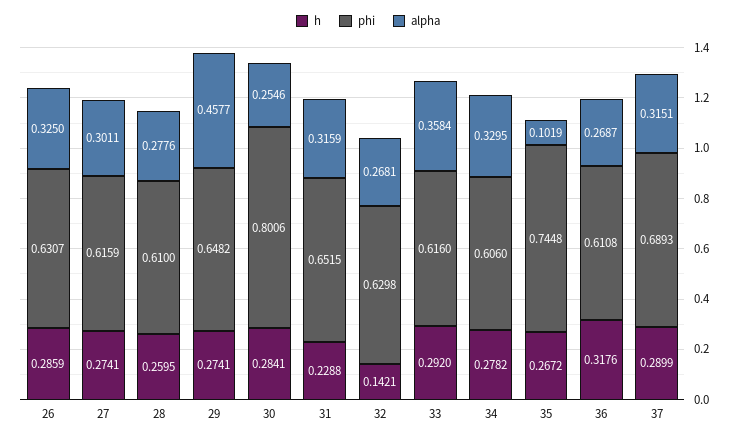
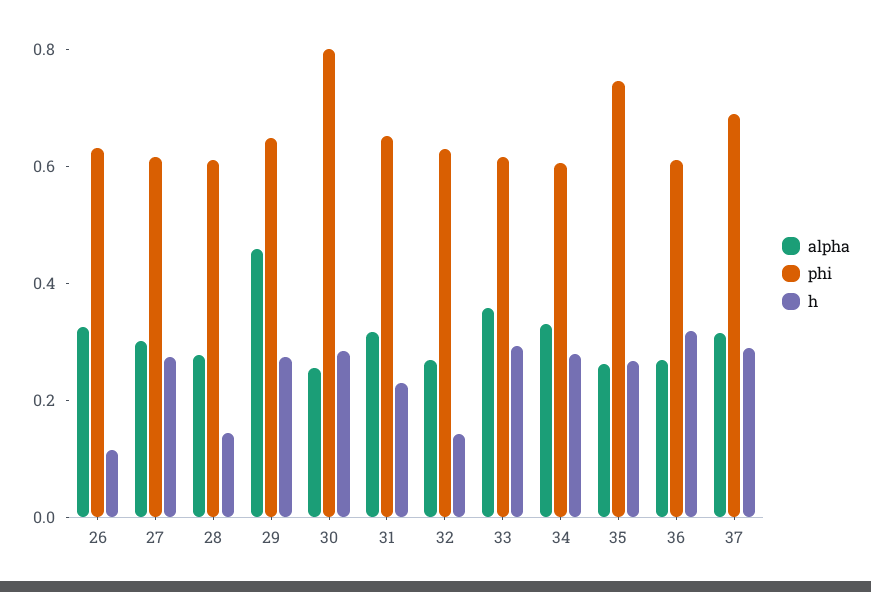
h, 26: 0.2859 -> 0.1
h, 28: 0.2595 -> 0.15
alpha, 35: 0.1019 -> 0.25

